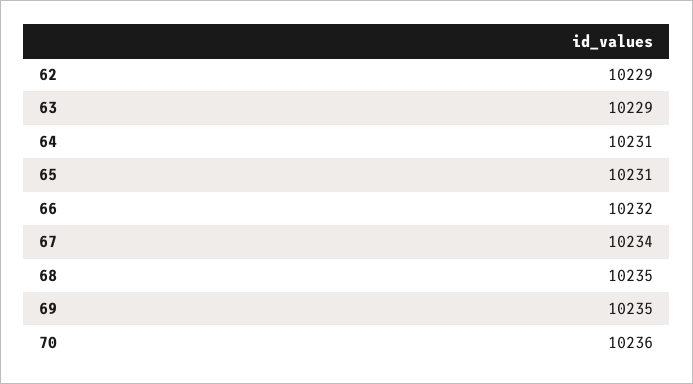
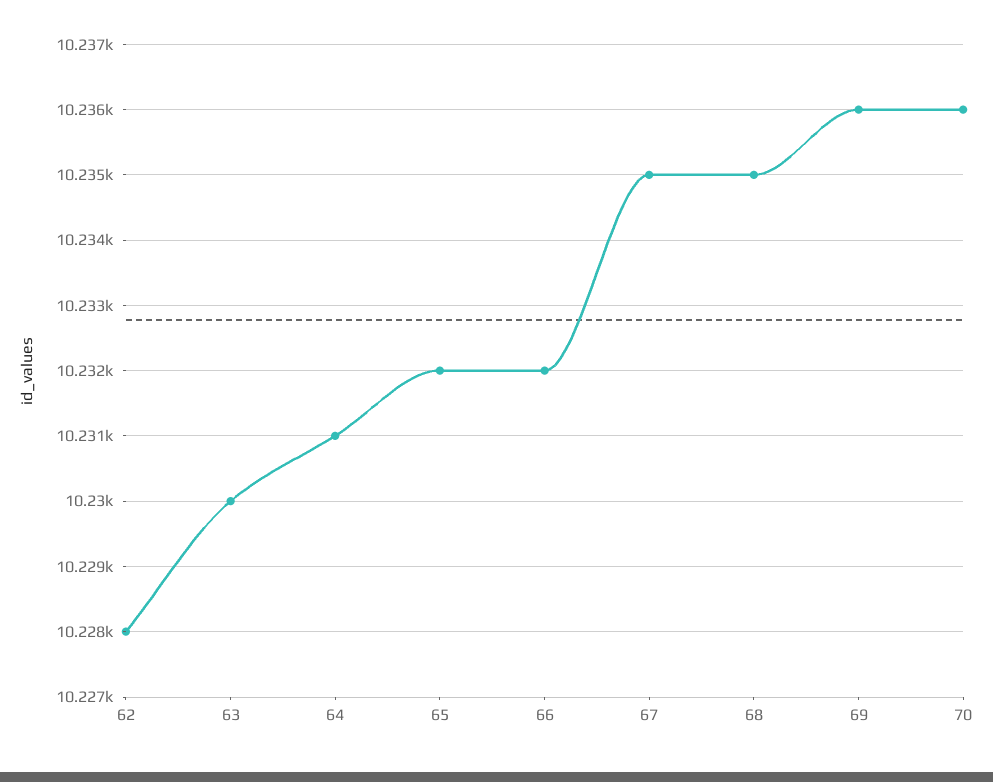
62: 10229 -> 10228
63: 10229 -> 10230
65: 10231 -> 10232
67: 10234 -> 10235
69: 10235 -> 10236

